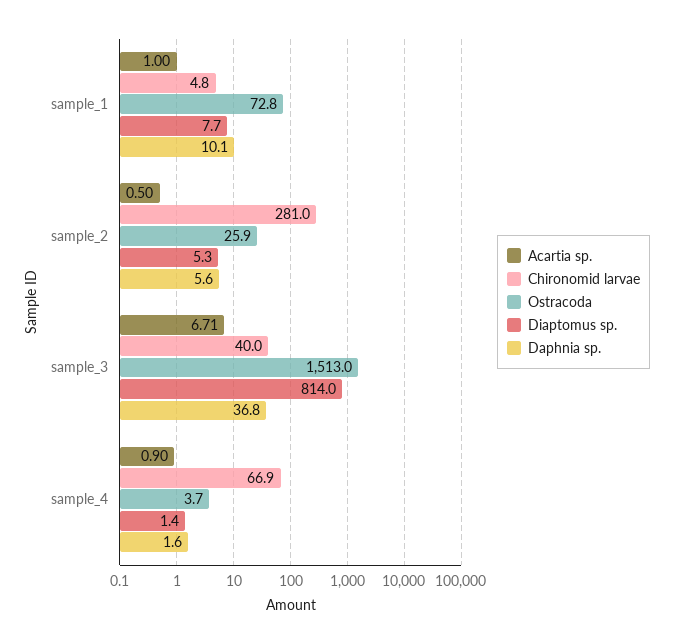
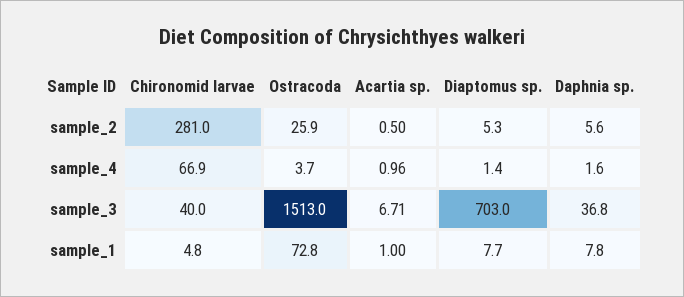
Daphnia sp., sample_1: 10.1 -> 7.8
Diaptomus sp., sample_3: 814 -> 703
Acartia sp., sample_4: 0.9 -> 0.96

